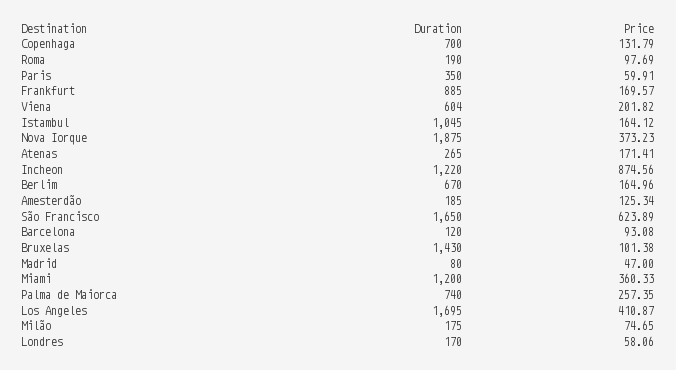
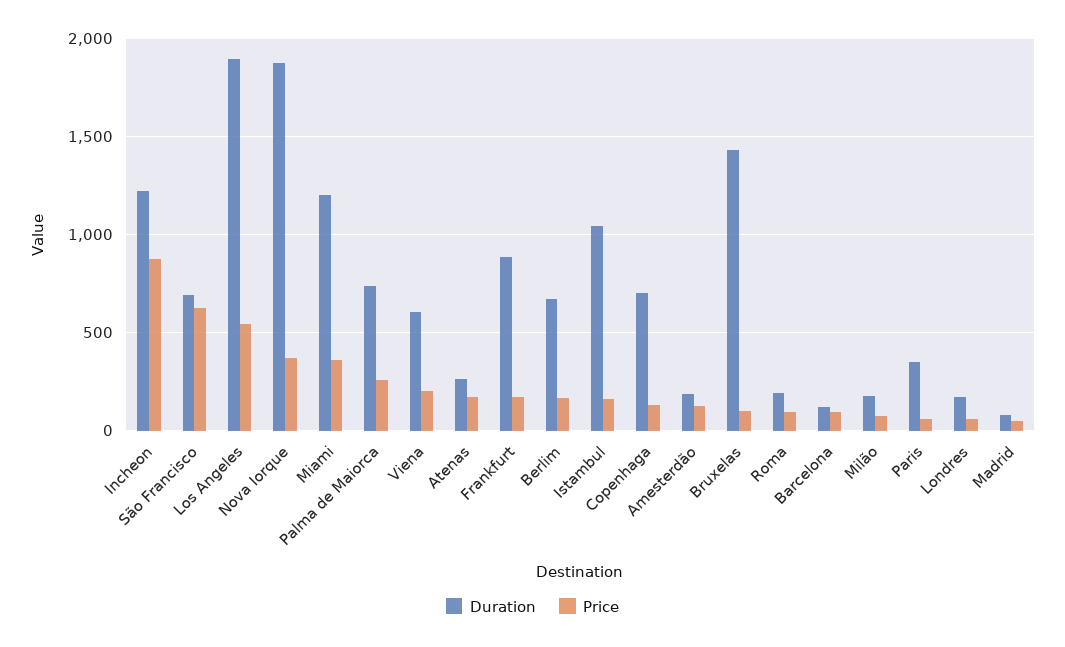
Duration, São Francisco: 1650 -> 700
Duration, Los Angeles: 1695 -> 1900
Price, Los Angeles: 410.87 -> 550

